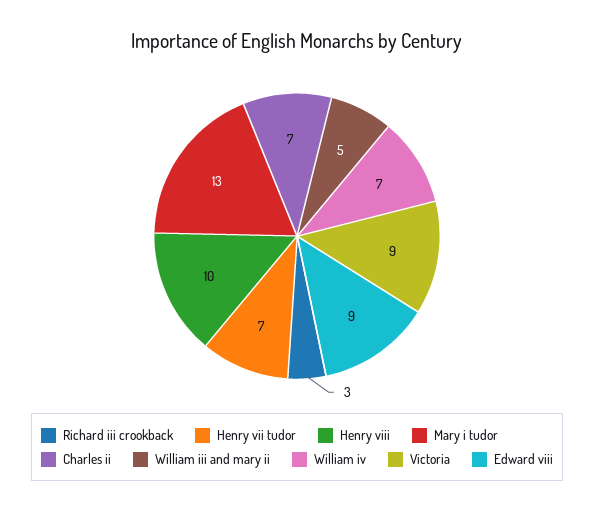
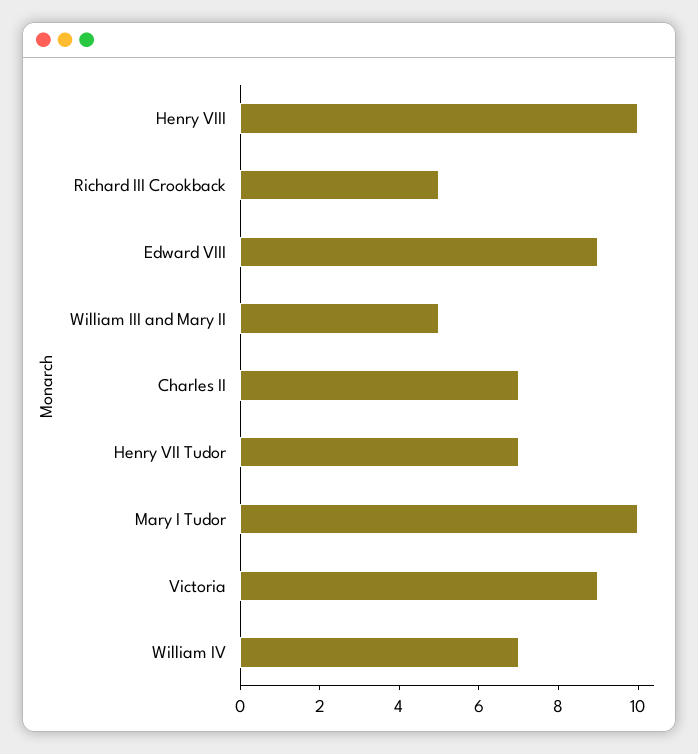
Richard iii crookback: 3 -> 5
Mary i tudor: 13 -> 10

